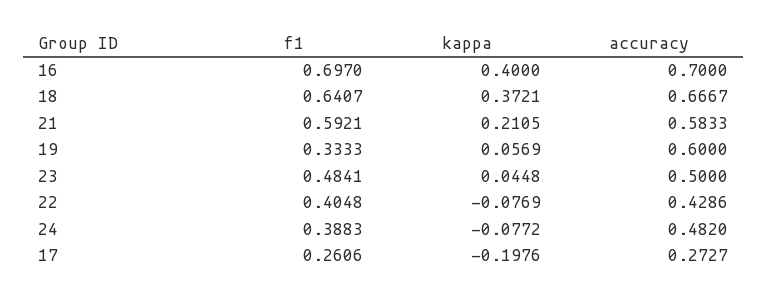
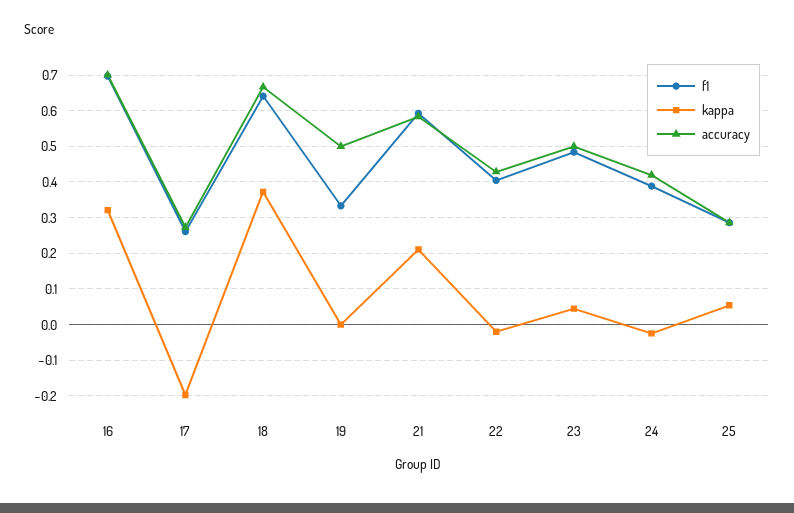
kappa, 16: 0.4 -> 0.32
kappa, 19: 0.0569 -> 0
accuracy, 19: 0.6 -> 0.5
kappa, 22: -0.0769 -> -0.02
kappa, 24: -0.0772 -> -0.02
accuracy, 24: 0.482 -> 0.42
f1, 25: none -> 0.28
kappa, 25: none -> 0.06
accuracy, 25: none -> 0.28

